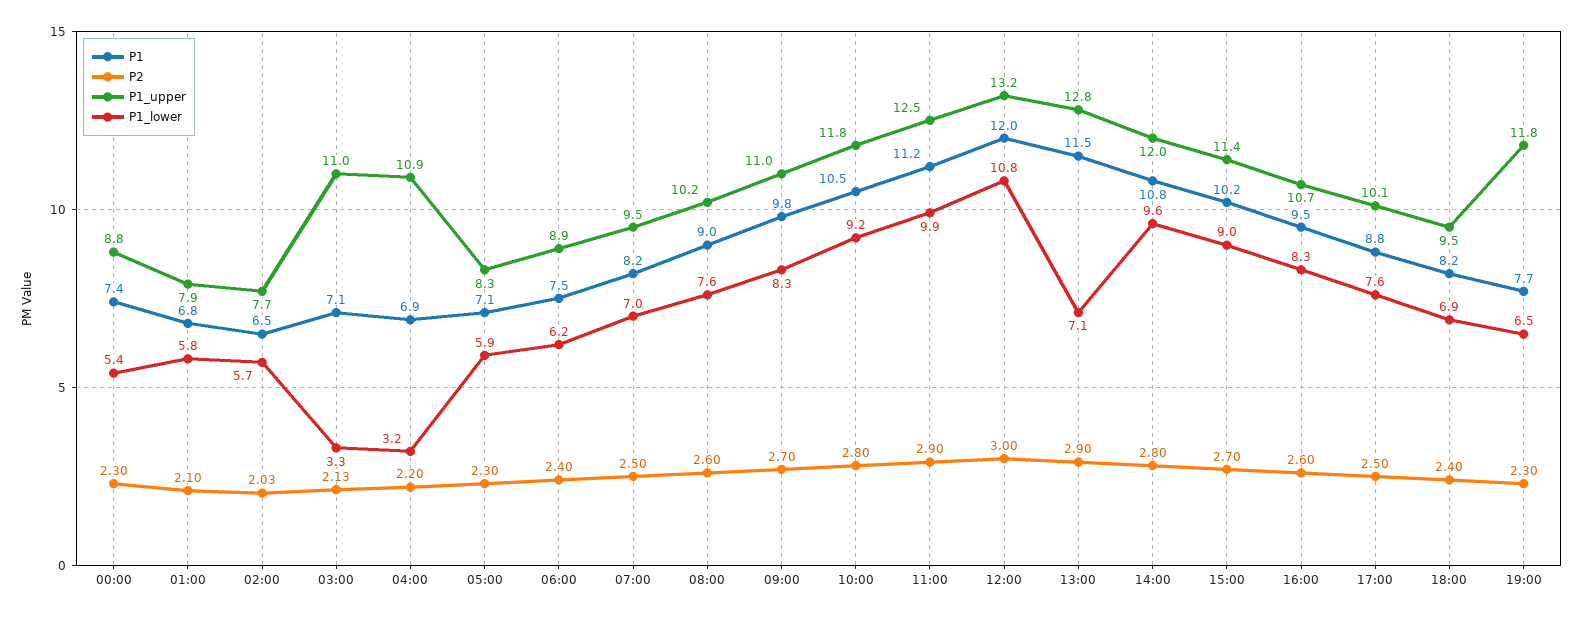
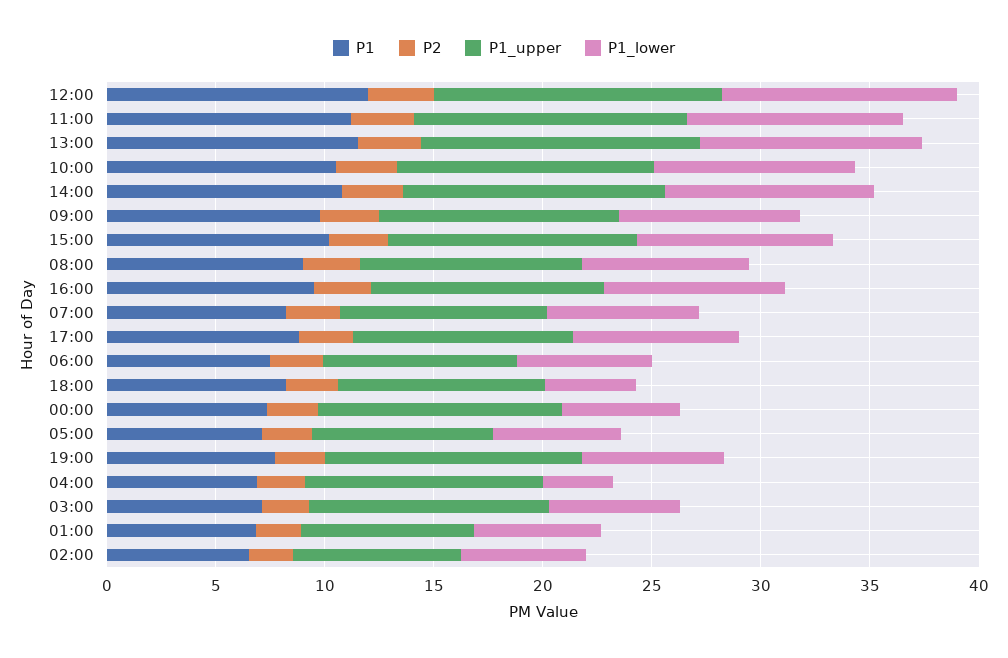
P1_upper, 00:00: 8.8 -> 11
P1_lower, 03:00: 3.3 -> 6
P1_lower, 13:00: 7.1 -> 10
P1_lower, 18:00: 6.9 -> 4

